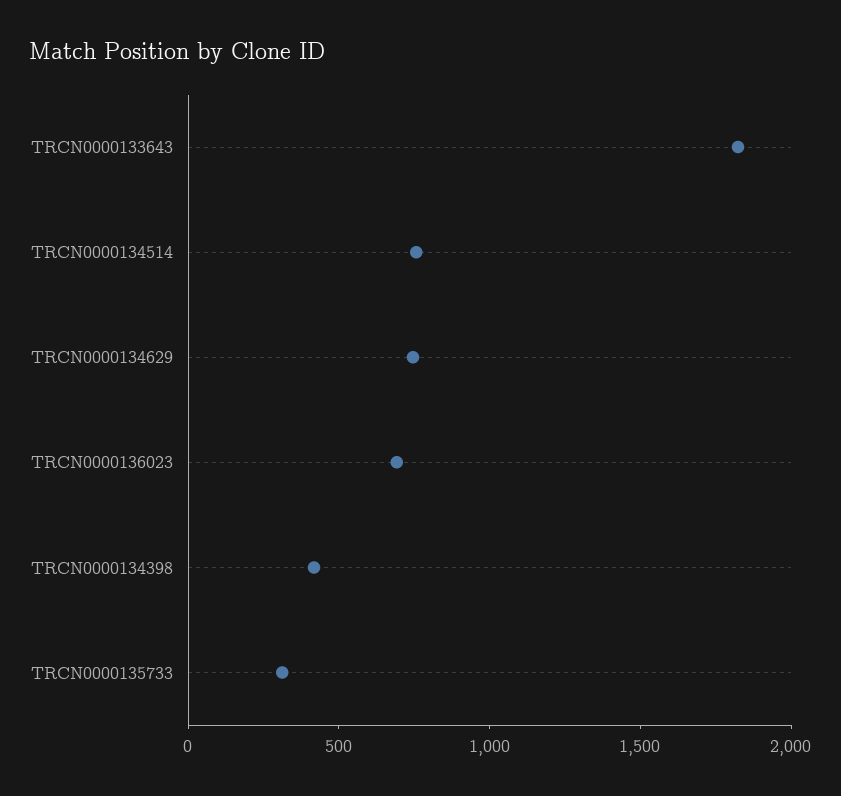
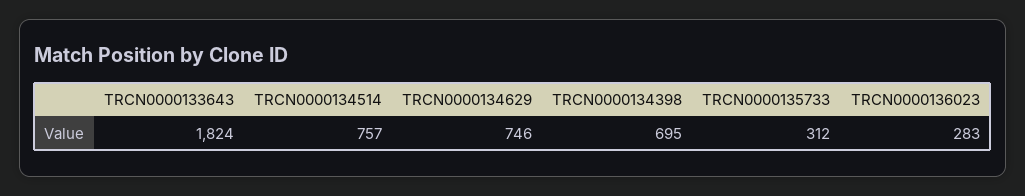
TRCN0000136023: 700 -> 283
TRCN0000134398: 400 -> 695

